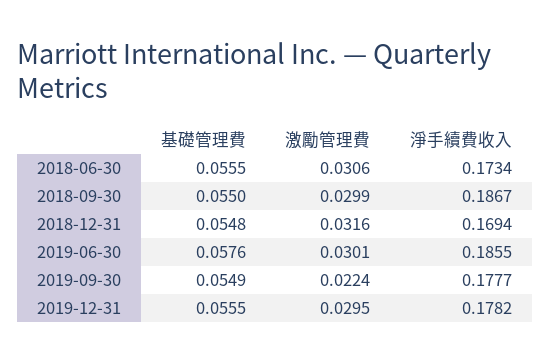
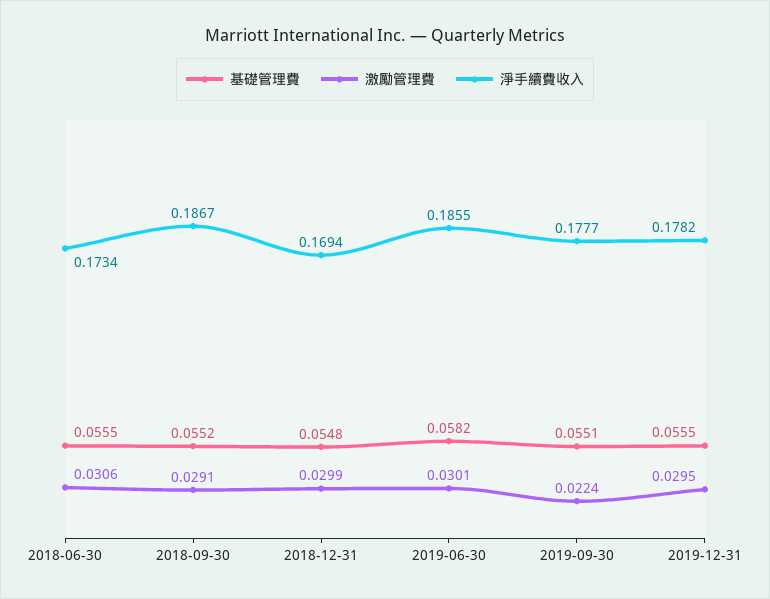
基礎管理費, 2018-09-30: 0.055 -> 0.0552
激勵管理費, 2018-09-30: 0.0299 -> 0.0291
激勵管理費, 2018-12-31: 0.0316 -> 0.0299
基礎管理費, 2019-06-30: 0.0576 -> 0.0582
基礎管理費, 2019-09-30: 0.0549 -> 0.0551

